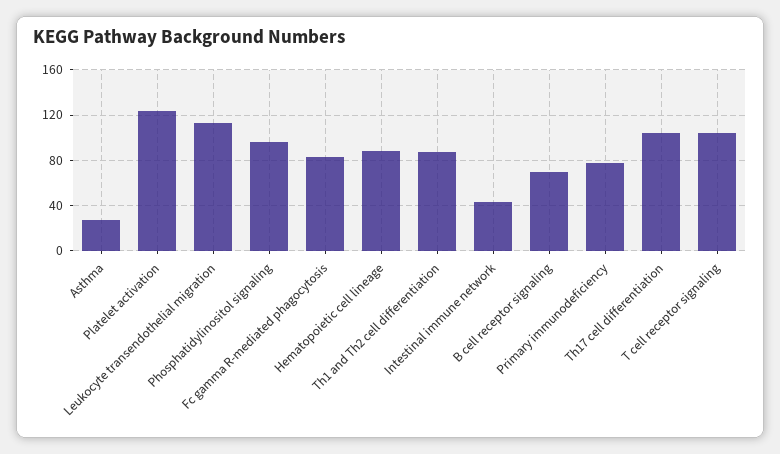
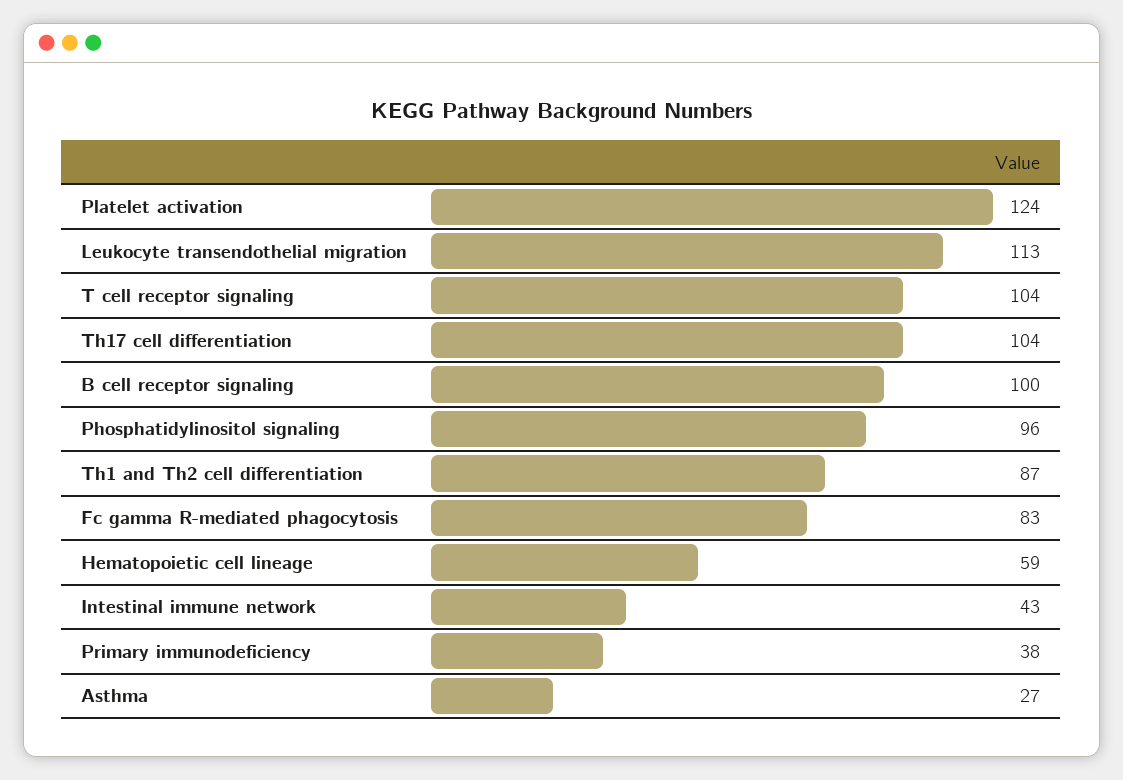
Hematopoietic cell lineage: 90 -> 59
B cell receptor signaling: 70 -> 100
Primary immunodeficiency: 80 -> 38

